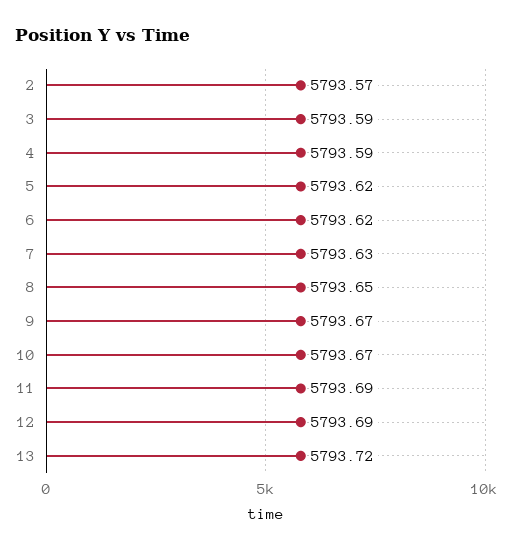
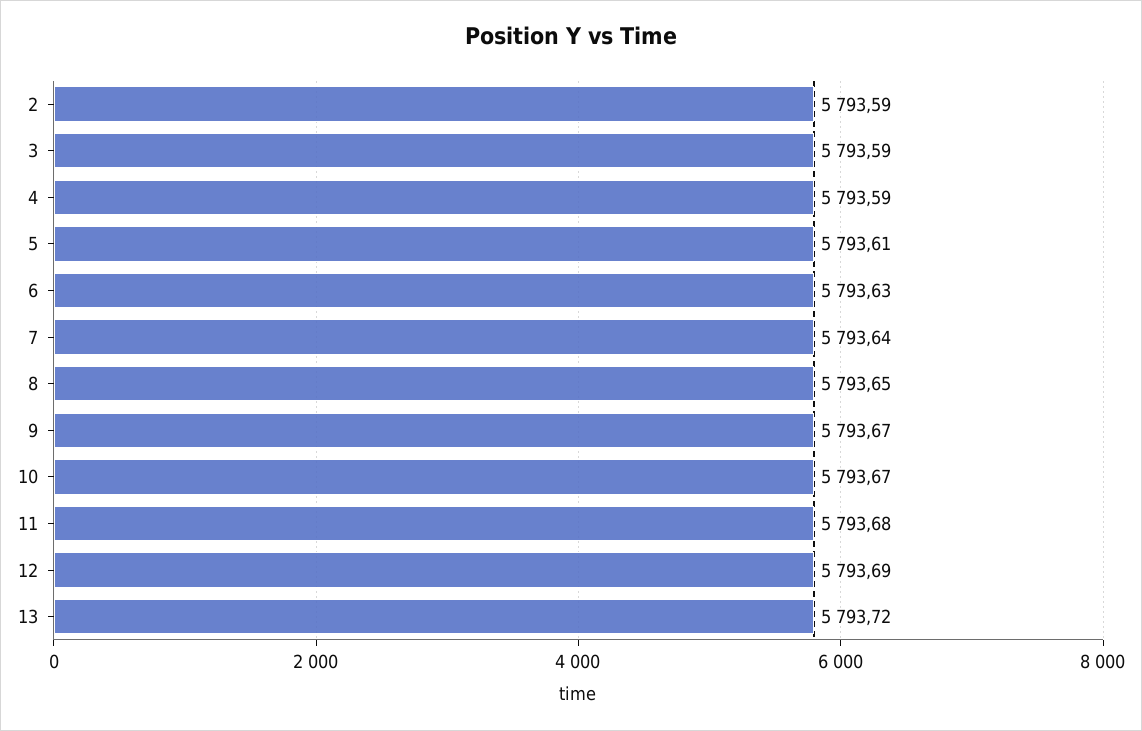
2: 5793.57 -> 5793.59
5: 5793.62 -> 5793.61
6: 5793.62 -> 5793.63
7: 5793.63 -> 5793.64
11: 5793.69 -> 5793.68

